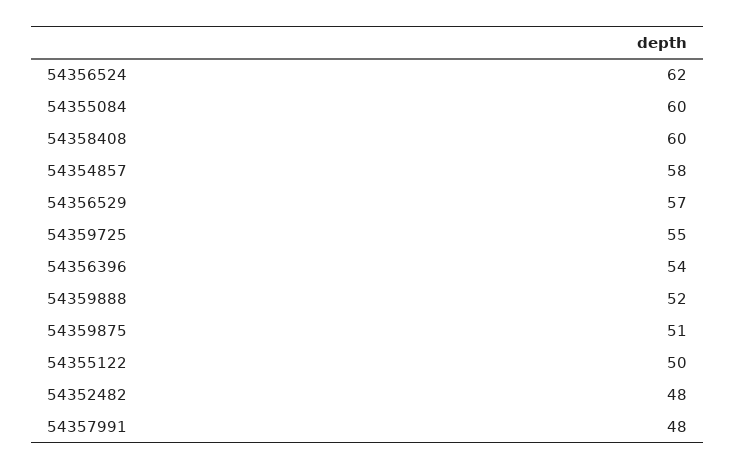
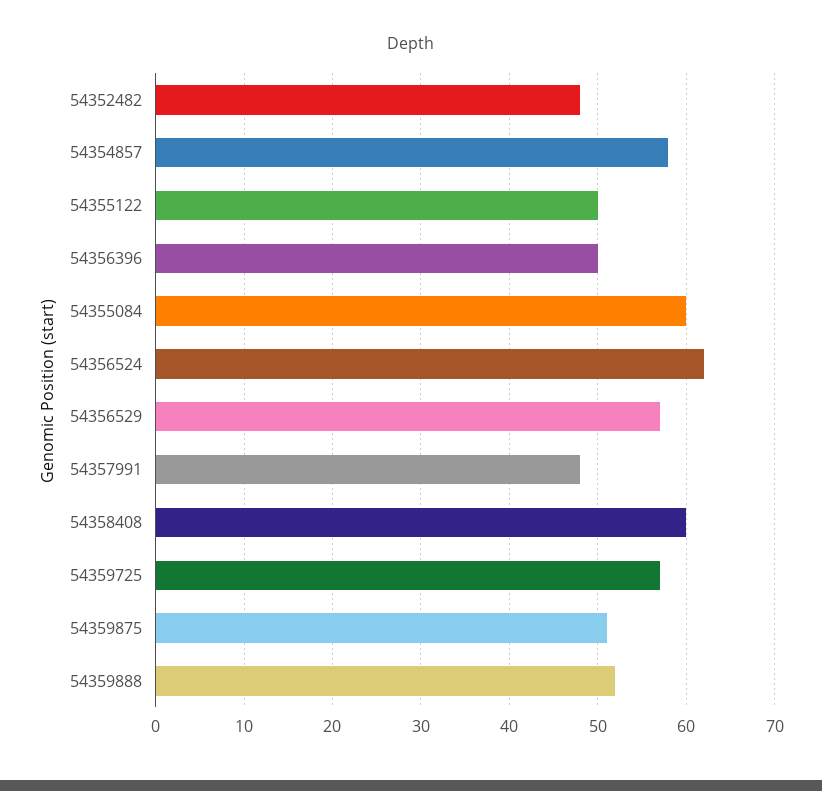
54359725: 55 -> 57
54356396: 54 -> 50

